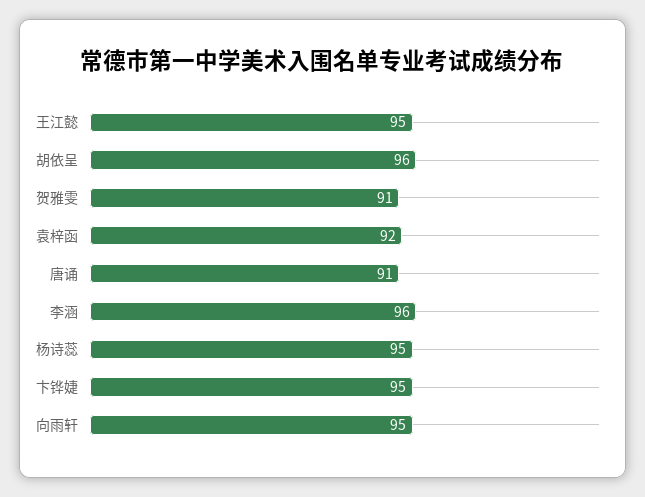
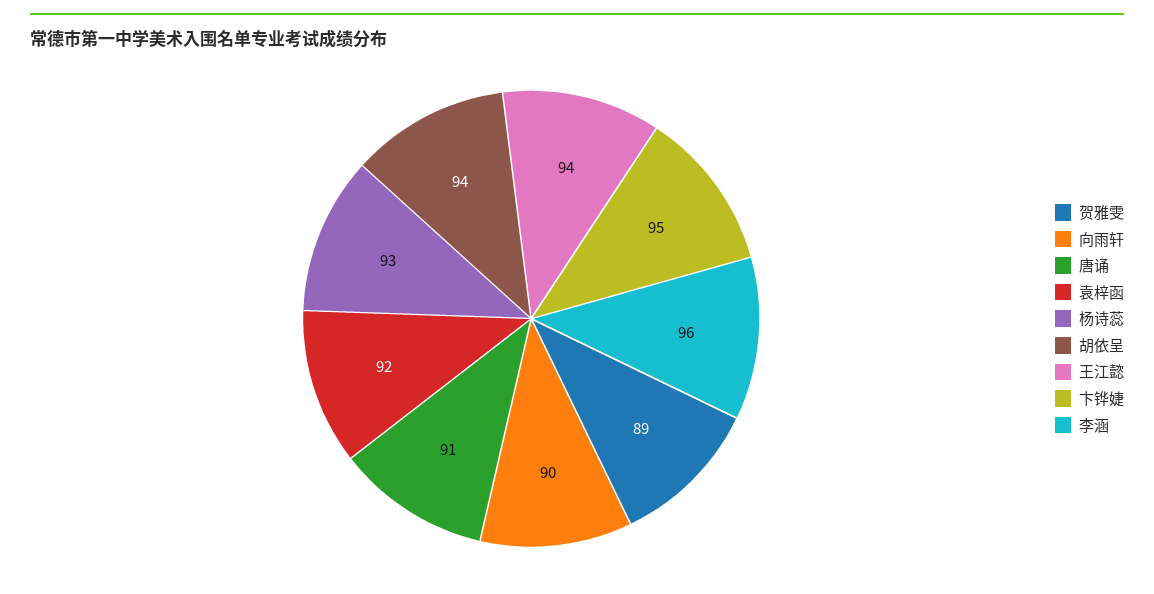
王江懿: 95 -> 94
胡依呈: 96 -> 94
贺雅雯: 91 -> 89
杨诗蕊: 95 -> 93
向雨轩: 95 -> 90

